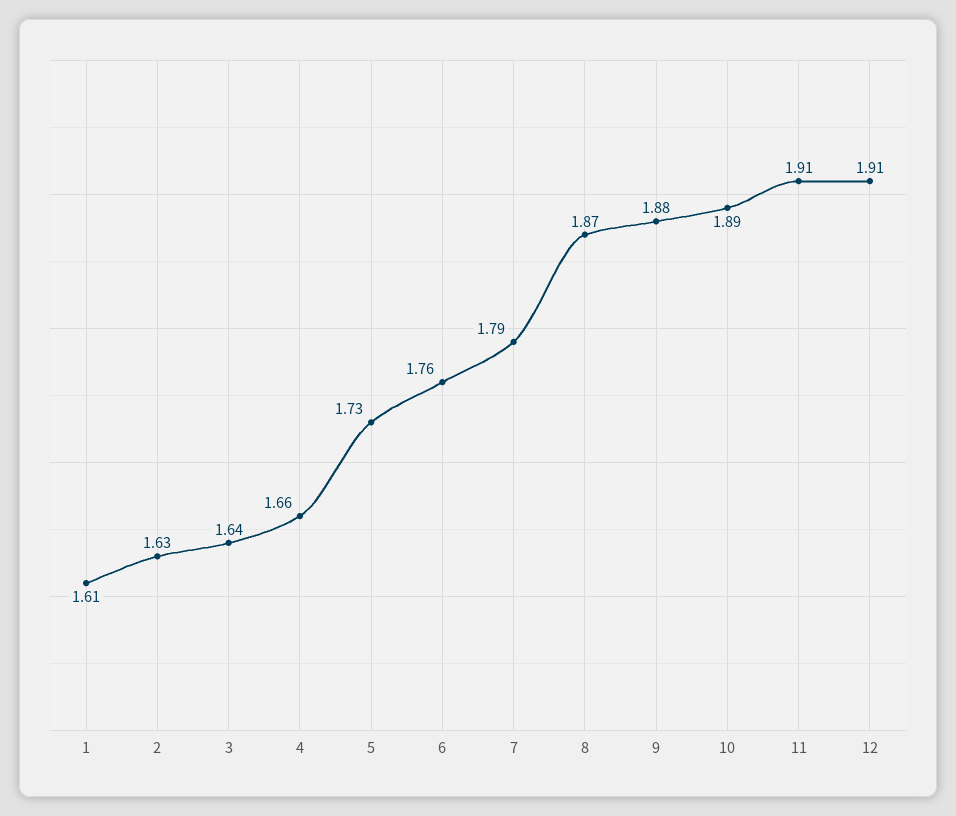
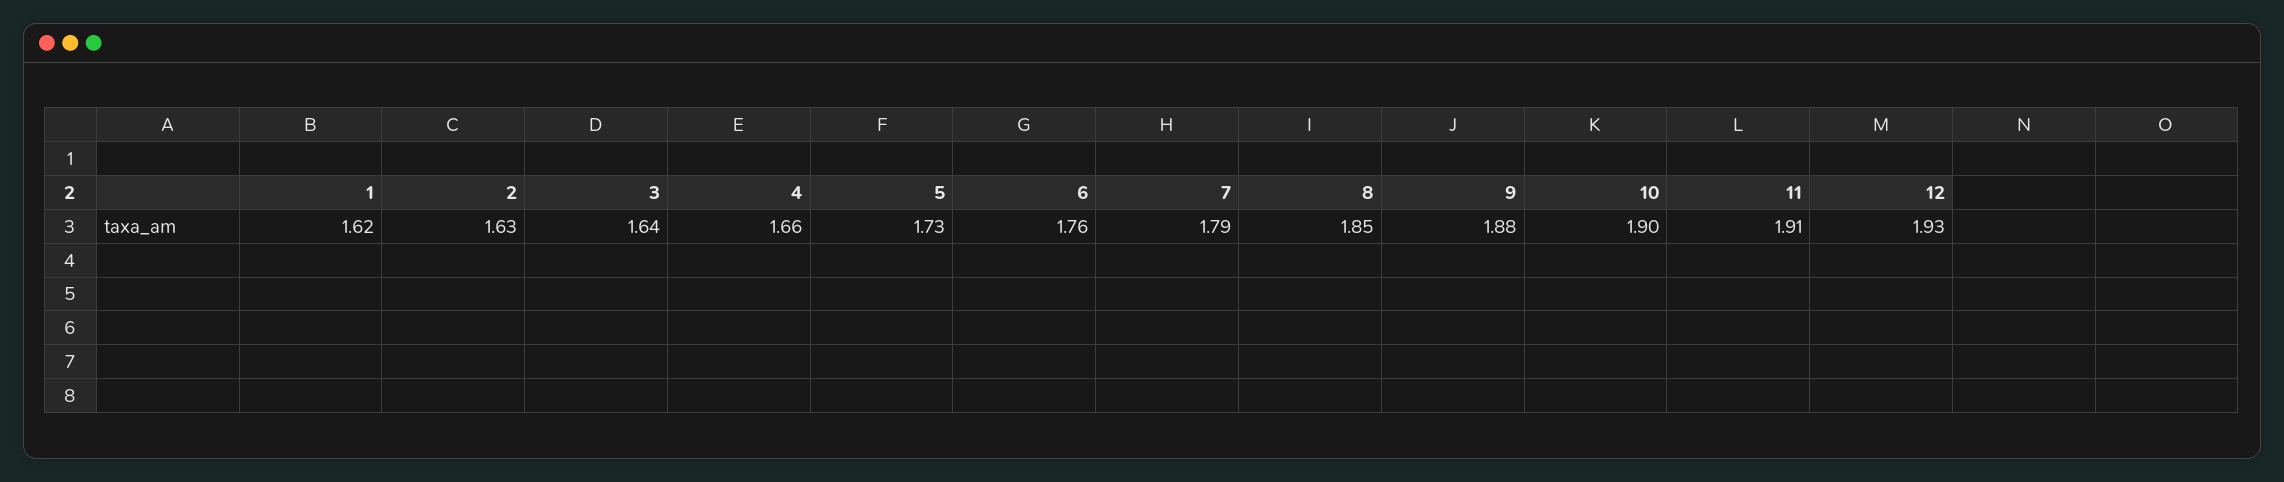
1: 1.61 -> 1.62
8: 1.87 -> 1.85
10: 1.89 -> 1.9
12: 1.91 -> 1.93

